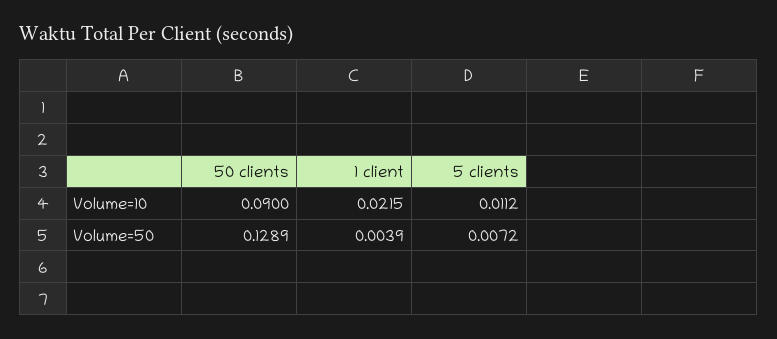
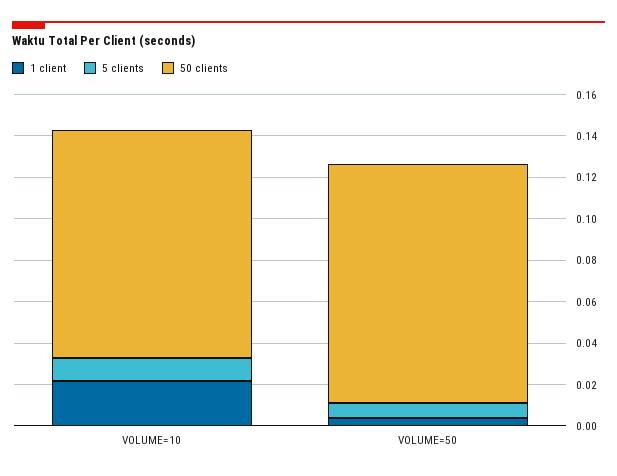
50 clients, Volume=10: 0.09 -> 0.11
50 clients, Volume=50: 0.1289 -> 0.115

